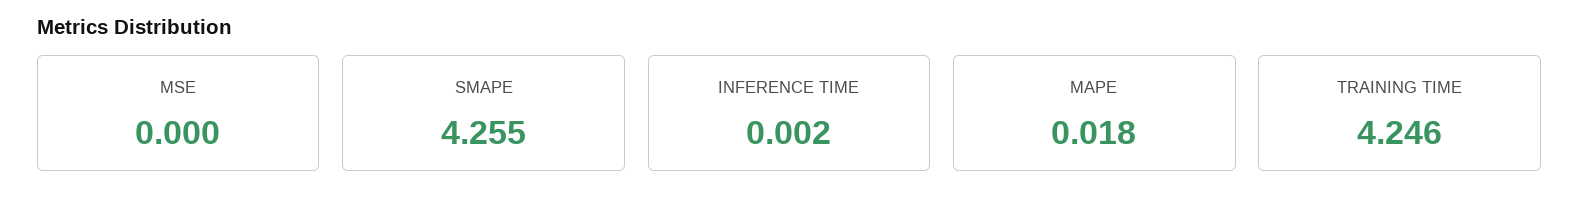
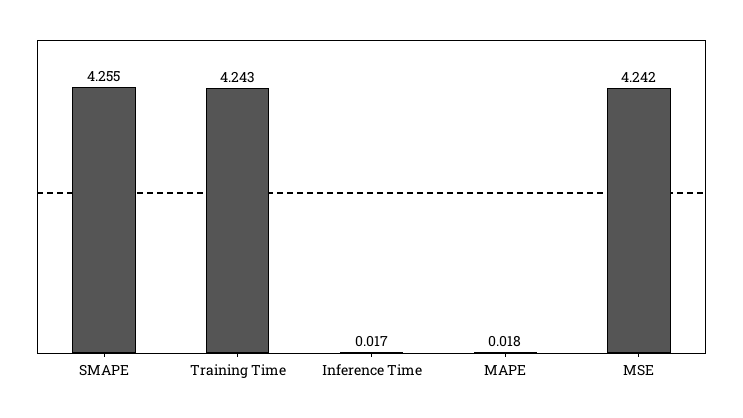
MSE: 0 -> 4.242
INFERENCE TIME: 0.002 -> 0.017
TRAINING TIME: 4.246 -> 4.243

